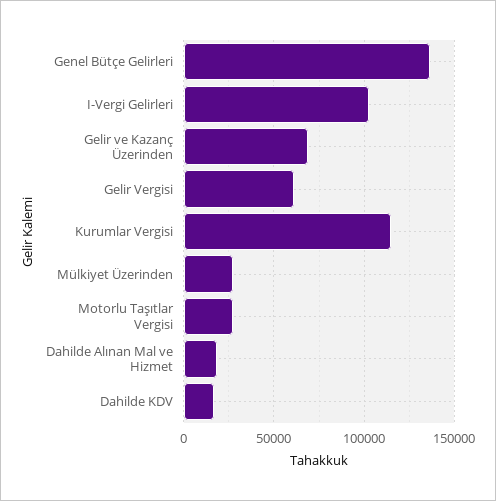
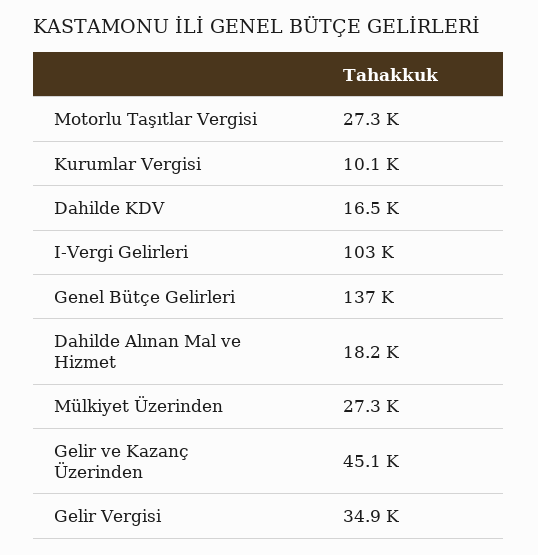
Gelir ve Kazanç Üzerinden: 70000 -> 45100
Gelir Vergisi: 60000 -> 34900
Kurumlar Vergisi: 115000 -> 10100

